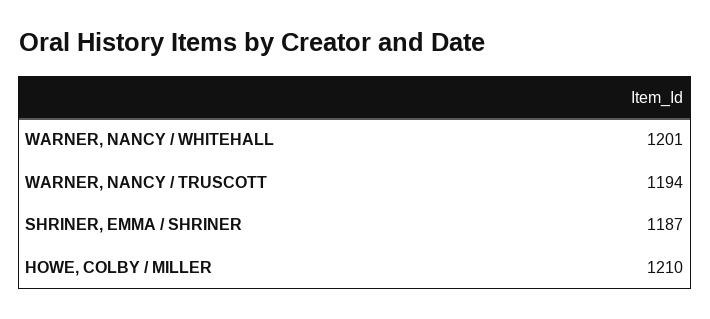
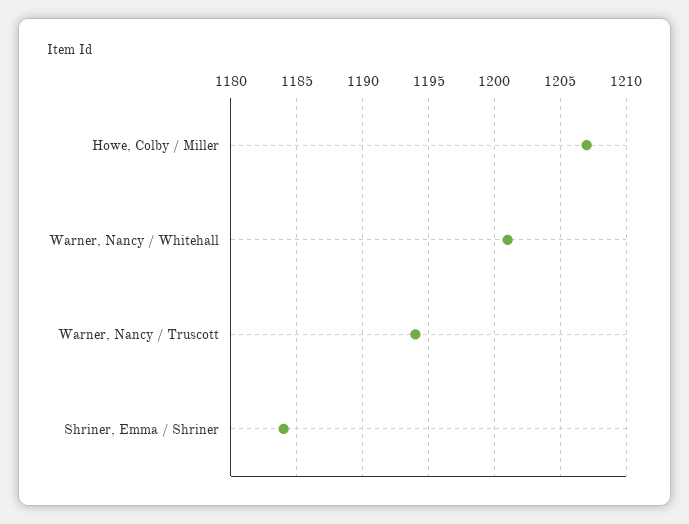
SHRINER, EMMA / SHRINER: 1187 -> 1184
HOWE, COLBY / MILLER: 1210 -> 1207

